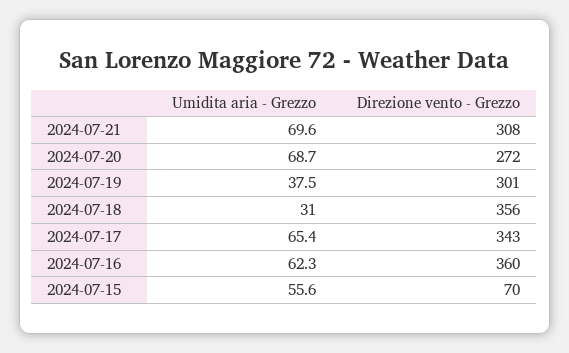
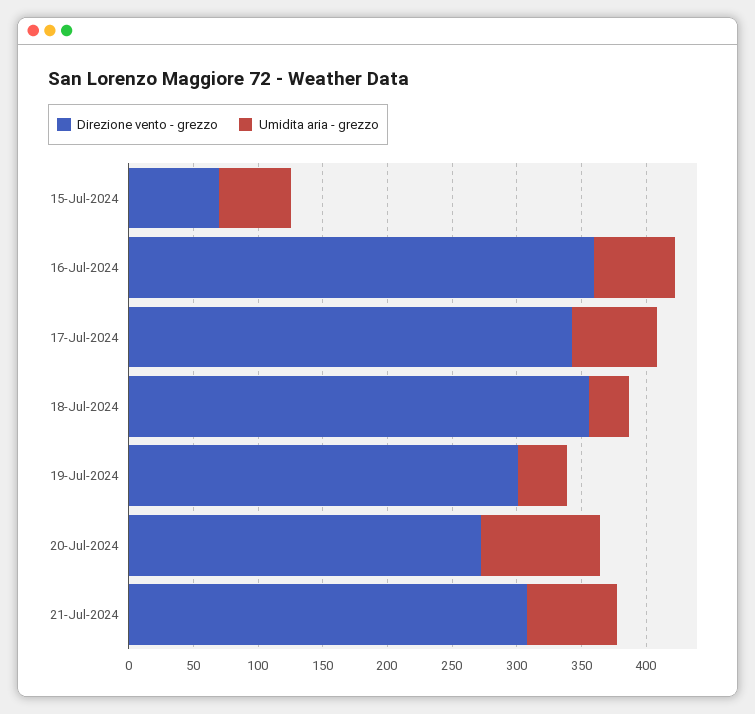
Umidita aria - Grezzo, 2024-07-20: 68.7 -> 90

